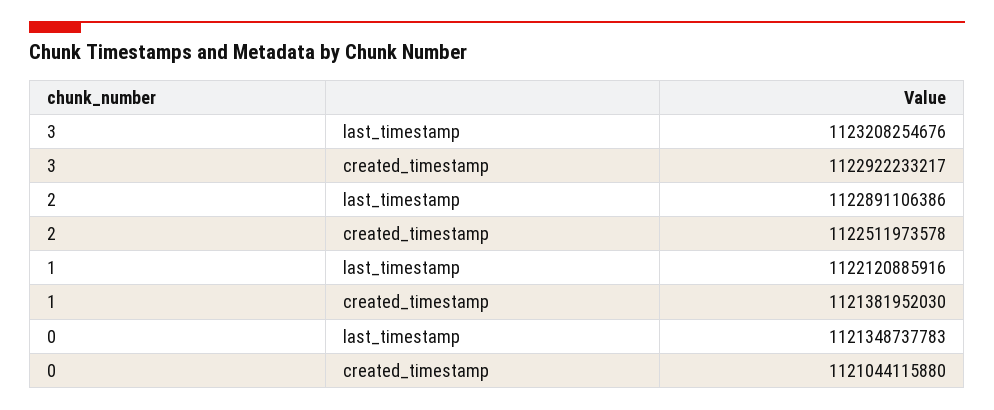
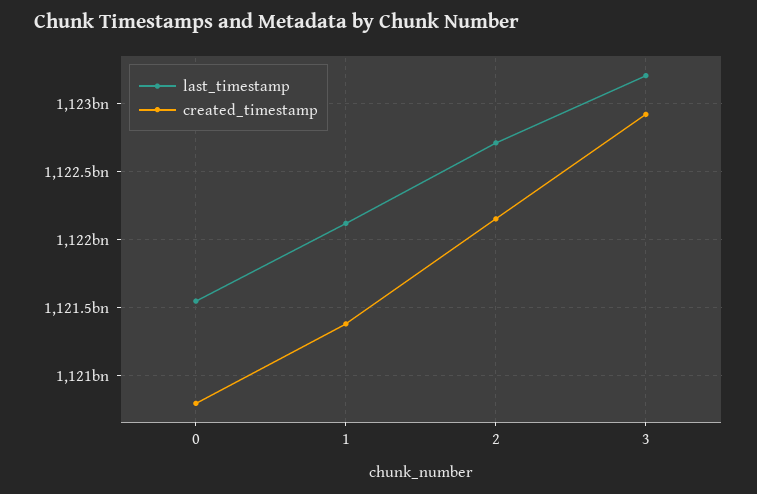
last_timestamp, 2: 1122891106386 -> 1122700000000
created_timestamp, 2: 1122511973578 -> 1122150000000
last_timestamp, 0: 1121348737783 -> 1121550000000
created_timestamp, 0: 1121044115880 -> 1120800000000

